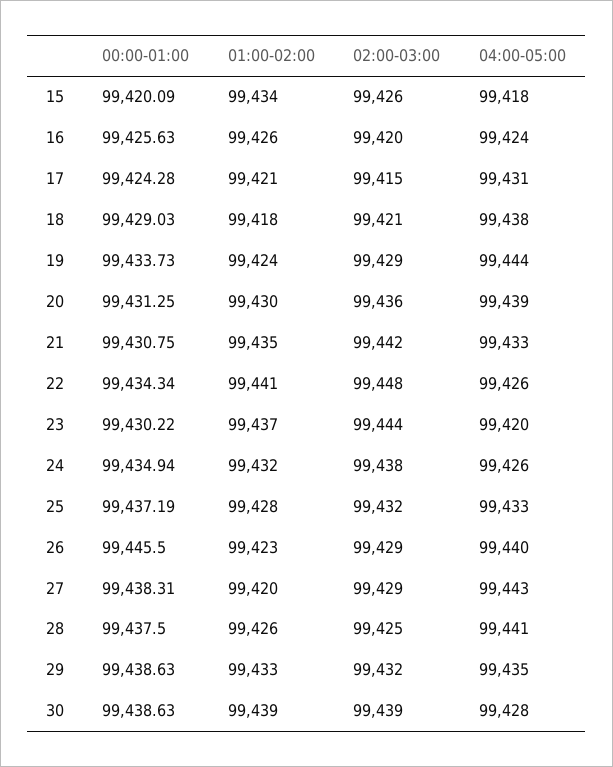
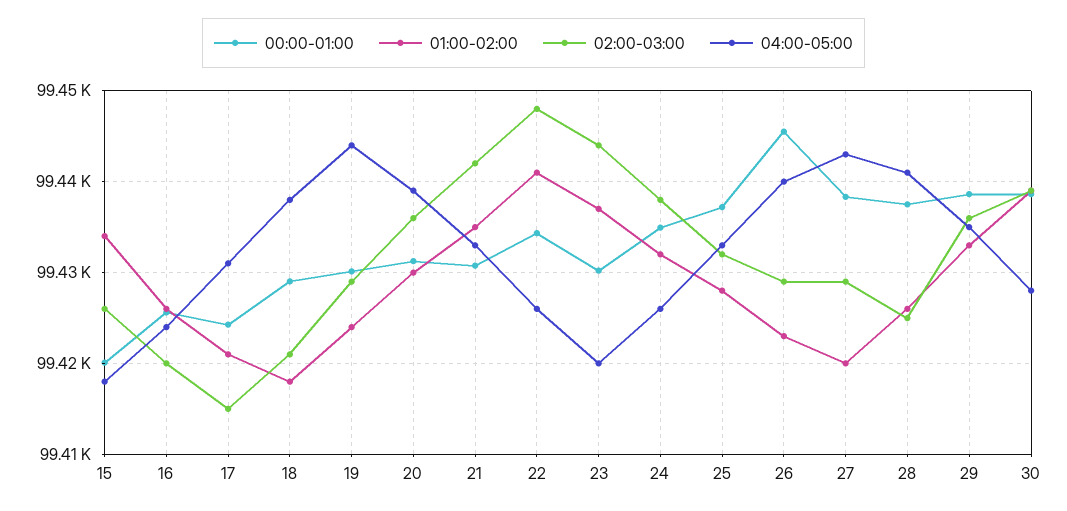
00:00-01:00, 19: 99433.73 -> 99430
02:00-03:00, 29: 99432 -> 99436

